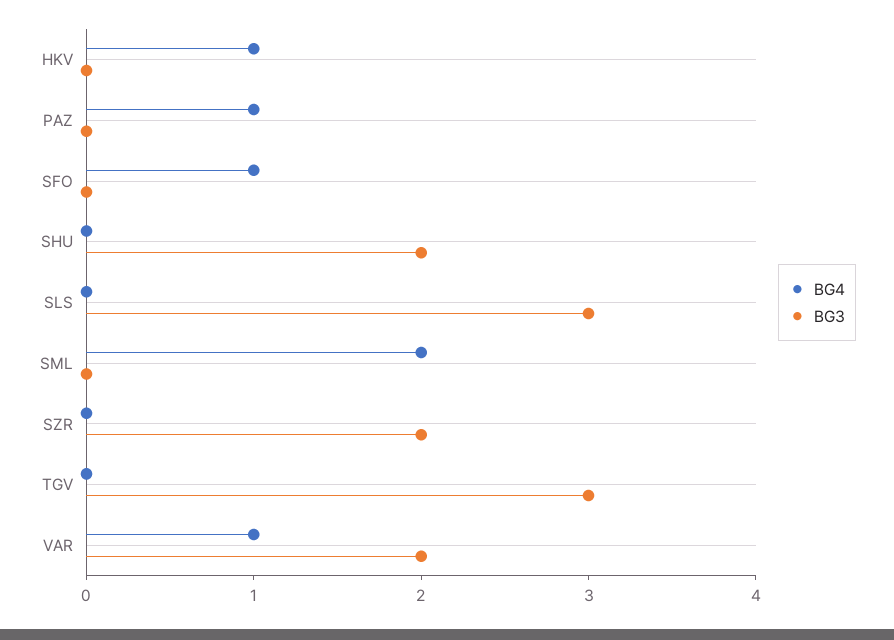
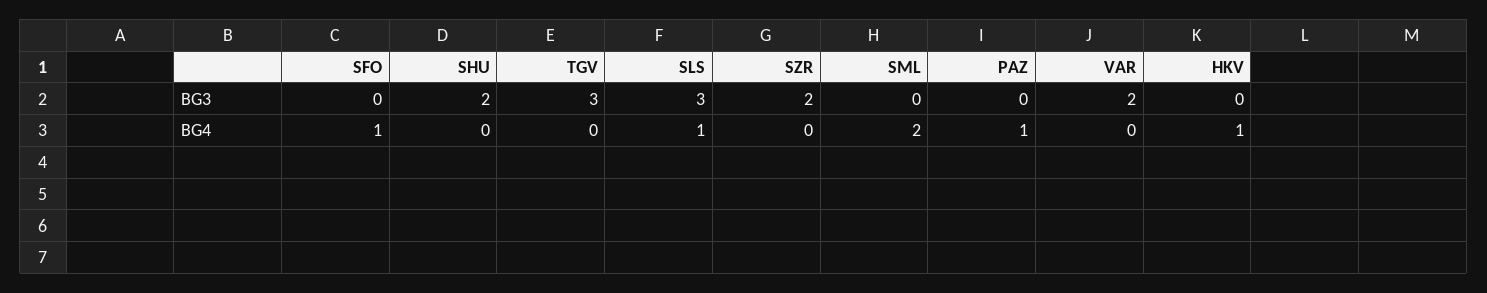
BG4, SLS: 0 -> 1
BG4, VAR: 1 -> 0

